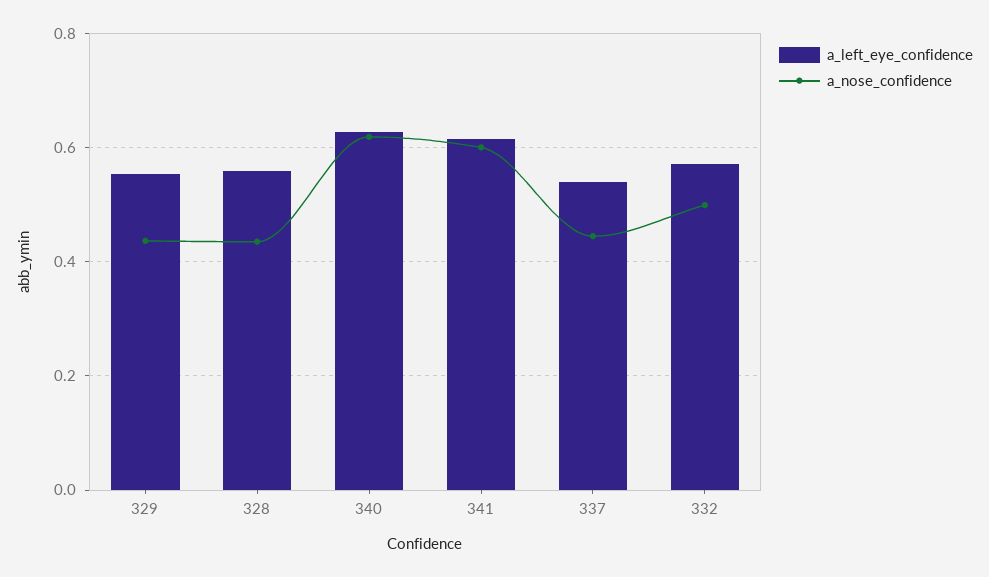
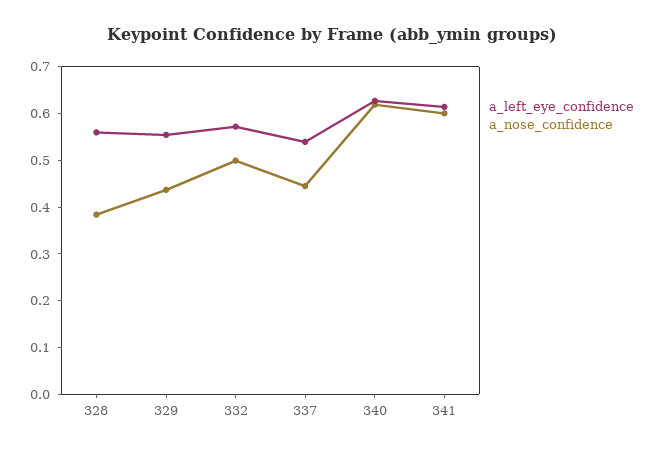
a_nose_confidence, 328: 0.44 -> 0.38

